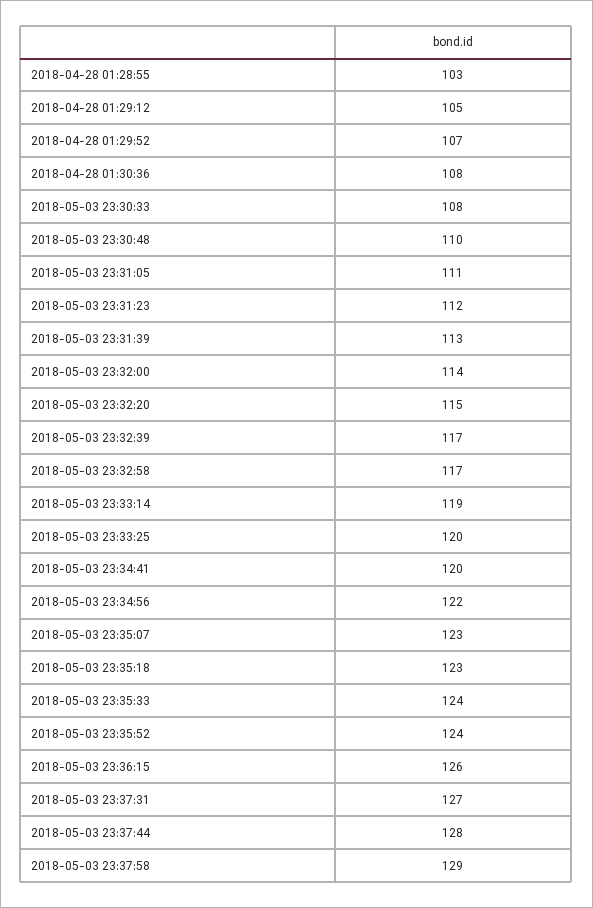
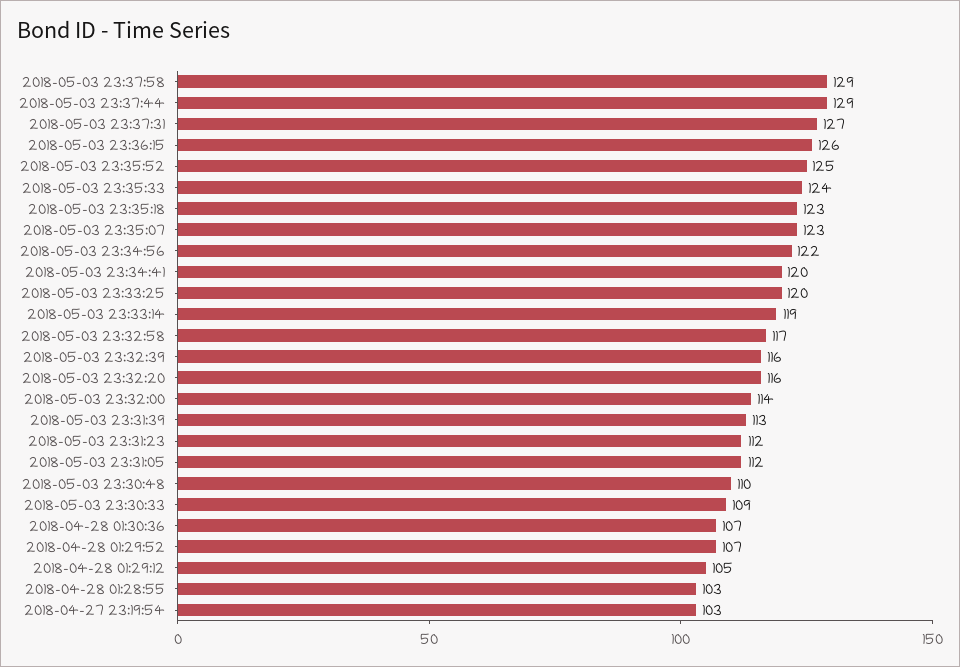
2018-04-28 01:30:36: 108 -> 107
2018-05-03 23:30:33: 108 -> 109
2018-05-03 23:31:05: 111 -> 112
2018-05-03 23:32:20: 115 -> 116
2018-05-03 23:32:39: 117 -> 116
2018-05-03 23:35:52: 124 -> 125
2018-05-03 23:37:44: 128 -> 129
2018-04-27 23:19:54: none -> 103

